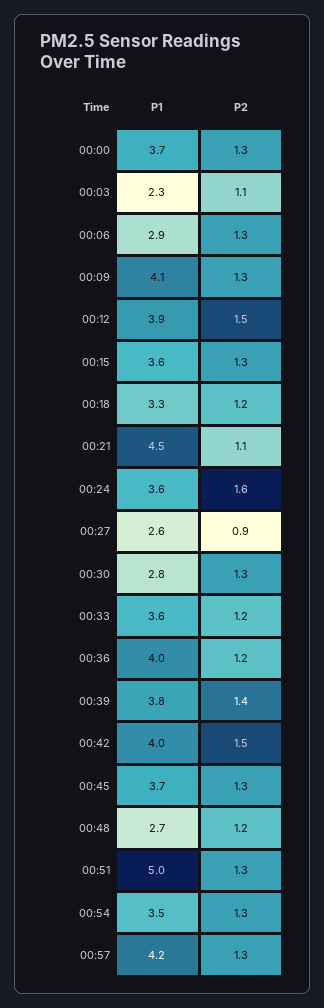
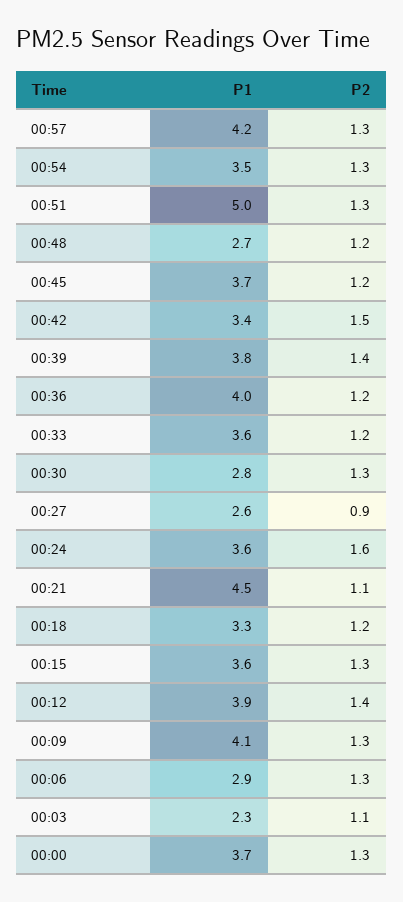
P2, 00:12: 1.5 -> 1.4
P1, 00:42: 4 -> 3.4
P2, 00:45: 1.3 -> 1.2

